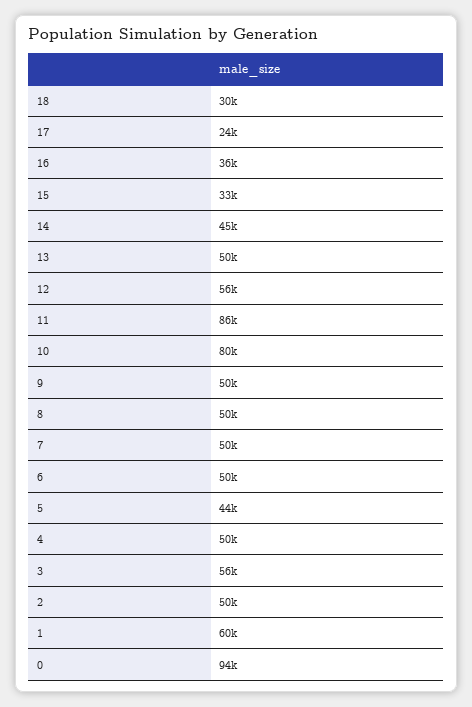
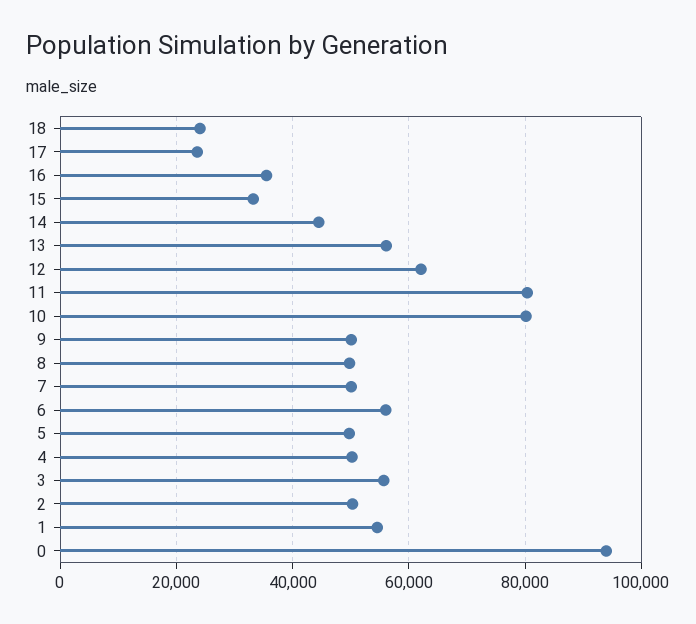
18: 30000 -> 24000
13: 50000 -> 56000
12: 56000 -> 62000
11: 86000 -> 80000
6: 50000 -> 56000
5: 44000 -> 50000
1: 60000 -> 54000

